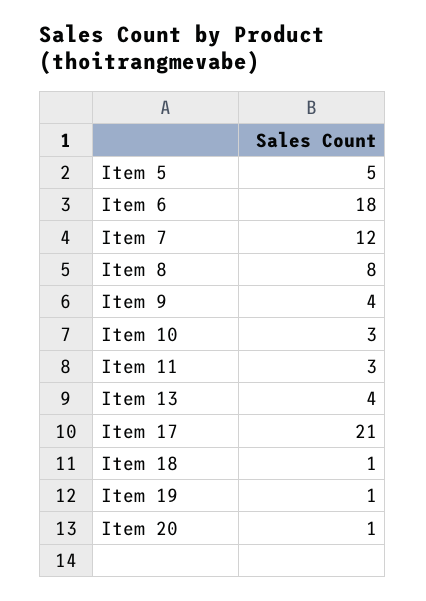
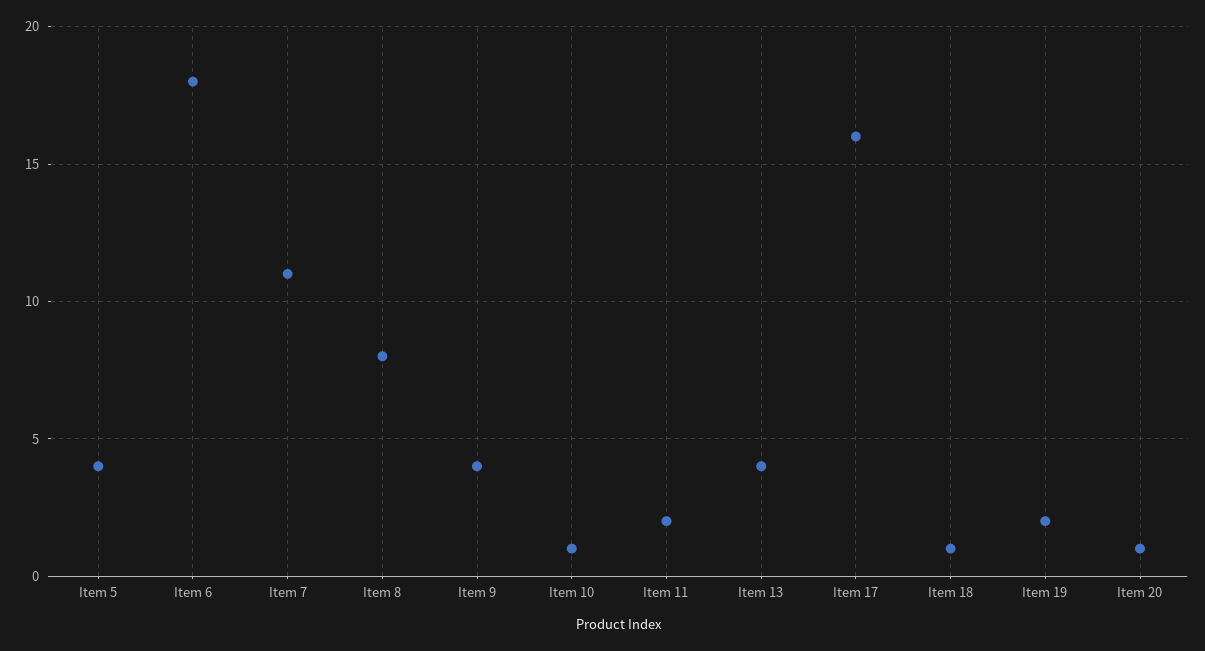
Item 5: 5 -> 4
Item 7: 12 -> 11
Item 10: 3 -> 1
Item 11: 3 -> 2
Item 17: 21 -> 16
Item 19: 1 -> 2

